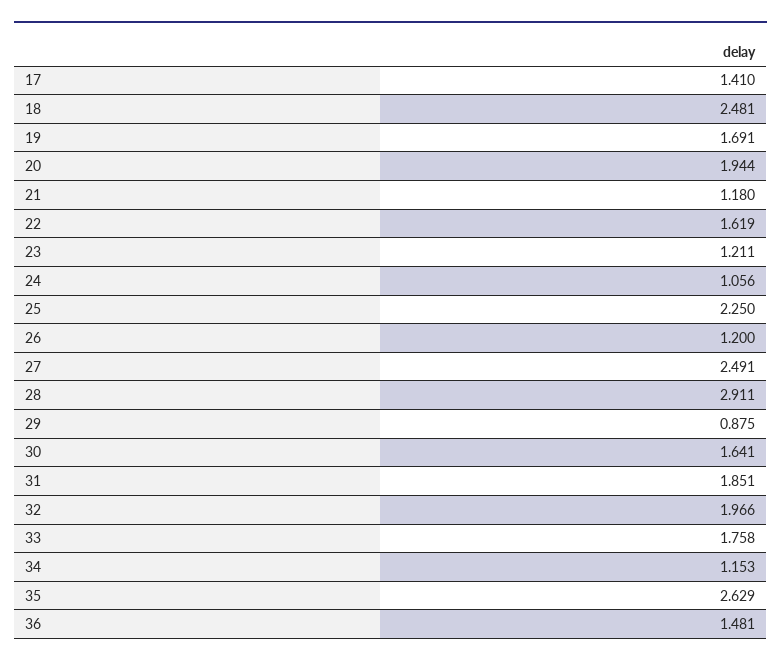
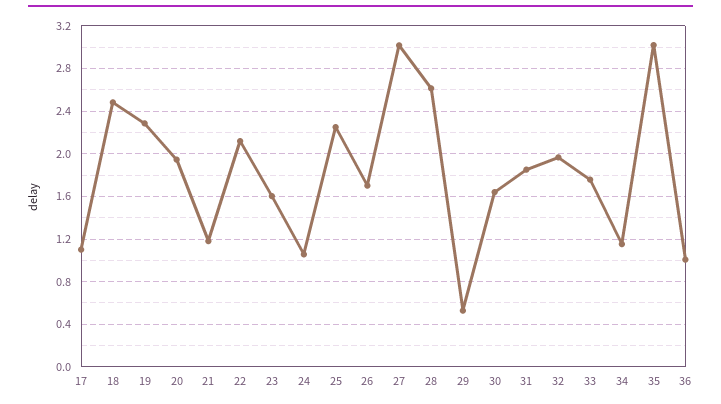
17: 1.41 -> 1.1
19: 1.691 -> 2.3
22: 1.619 -> 2.1
23: 1.211 -> 1.6
26: 1.2 -> 1.7
27: 2.491 -> 3
28: 2.911 -> 2.6
29: 0.875 -> 0.5
35: 2.629 -> 3
36: 1.481 -> 1

